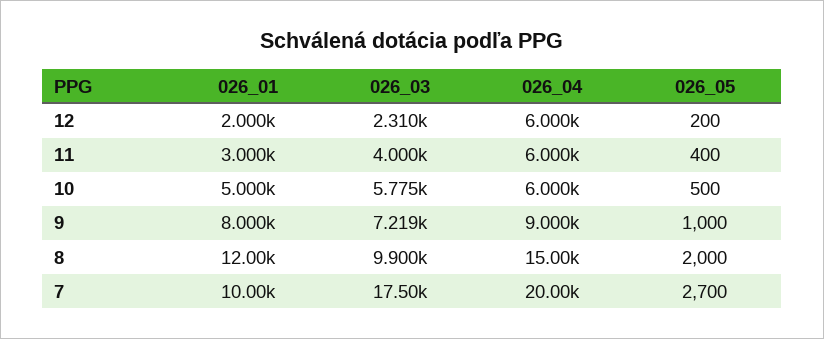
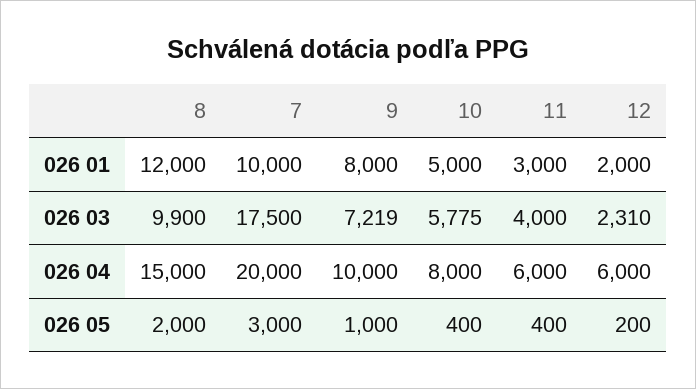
026_04, 10: 6000 -> 8000
026_05, 10: 500 -> 400
026_04, 9: 9000 -> 10000
026_05, 7: 2700 -> 3000

